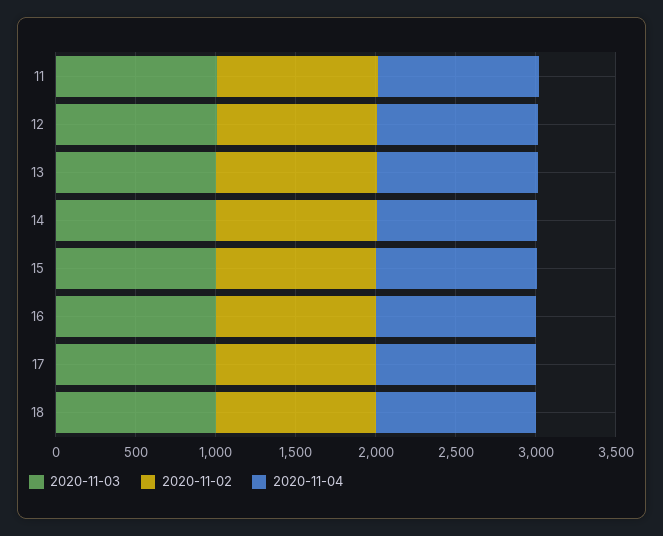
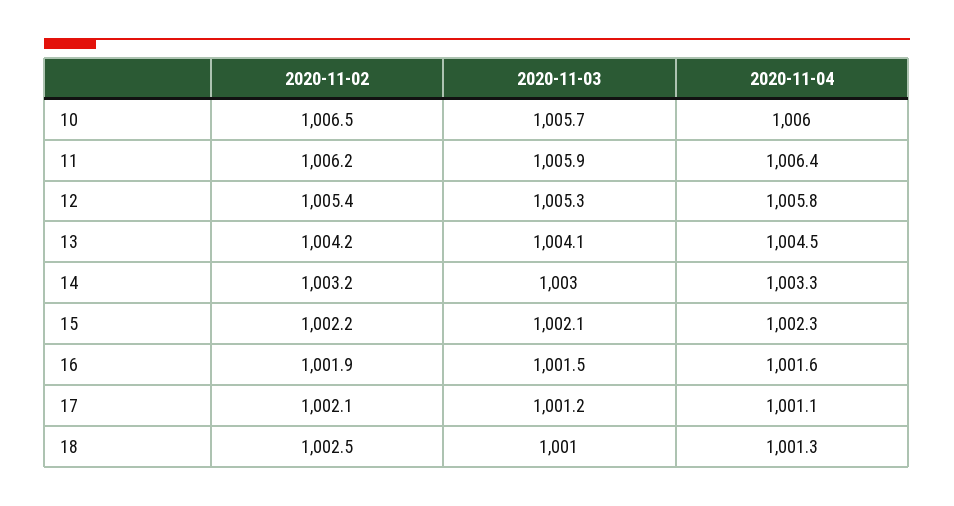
2020-11-02, 10: none -> 1006.5
2020-11-03, 10: none -> 1005.7
2020-11-04, 10: none -> 1006

